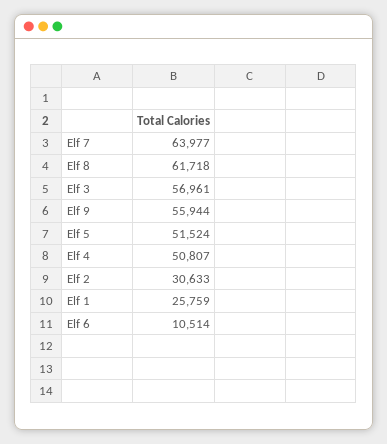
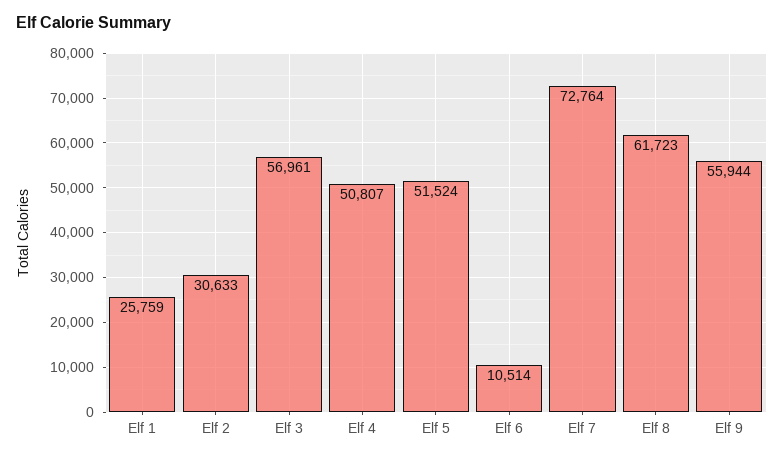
Elf 7: 63977 -> 72764
Elf 8: 61718 -> 61723

